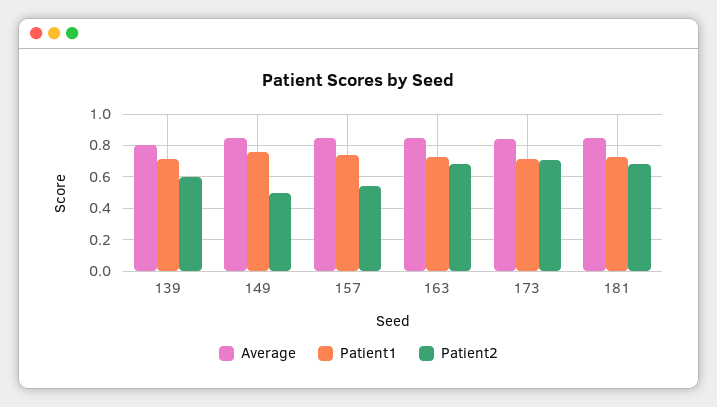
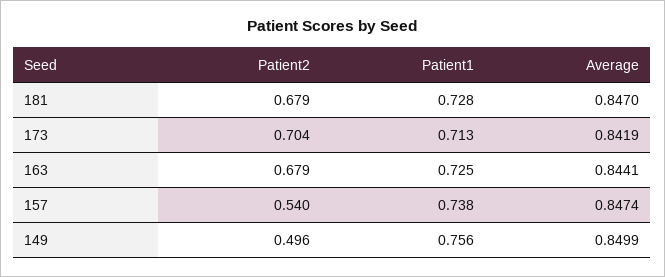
Average, 139: 0.8 -> none
Patient1, 139: 0.7 -> none
Patient2, 139: 0.6 -> none

